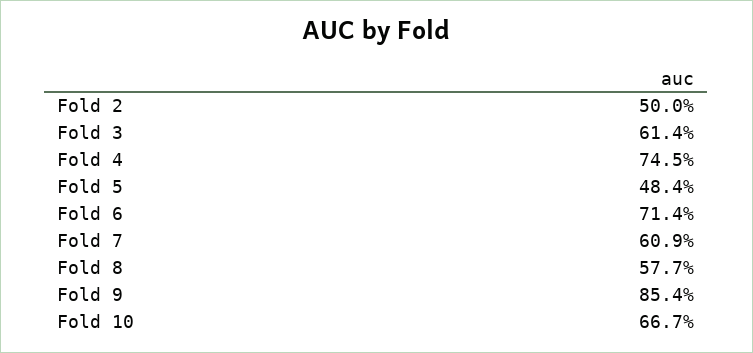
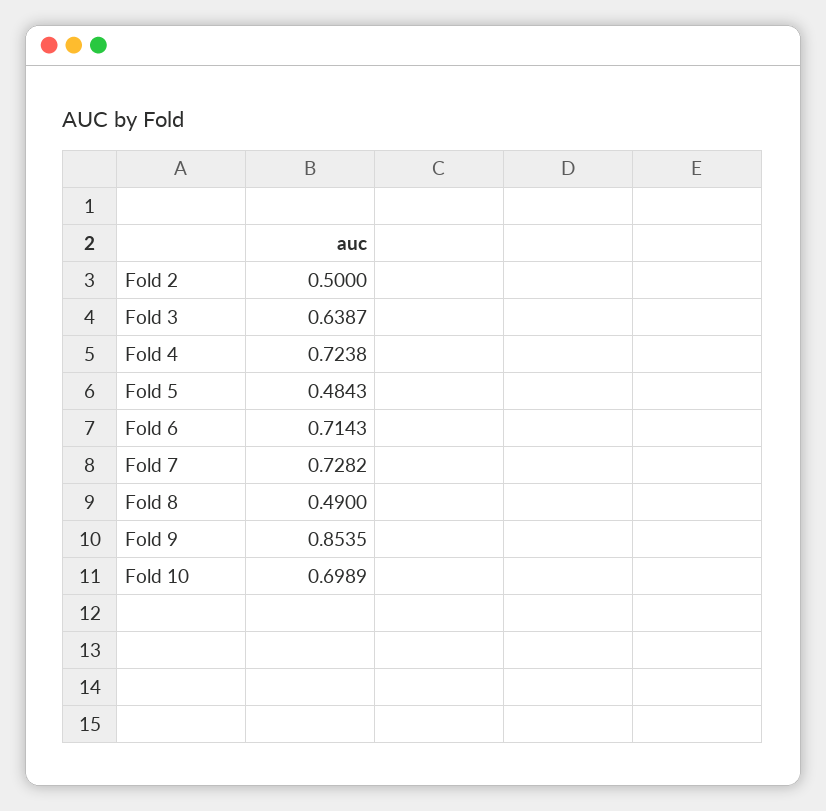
Fold 3: 0.614 -> 0.6387
Fold 4: 0.745 -> 0.7238
Fold 7: 0.609 -> 0.7282
Fold 8: 0.577 -> 0.49
Fold 10: 0.667 -> 0.6989

